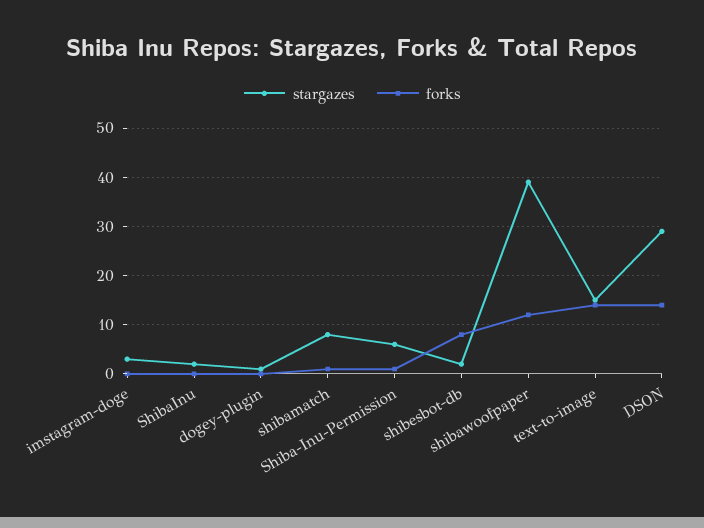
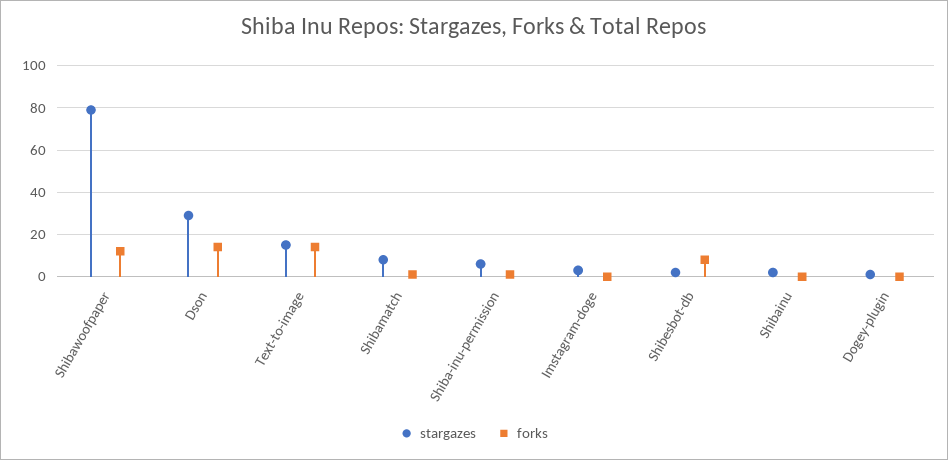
stargazes, shibawoofpaper: 40 -> 80

